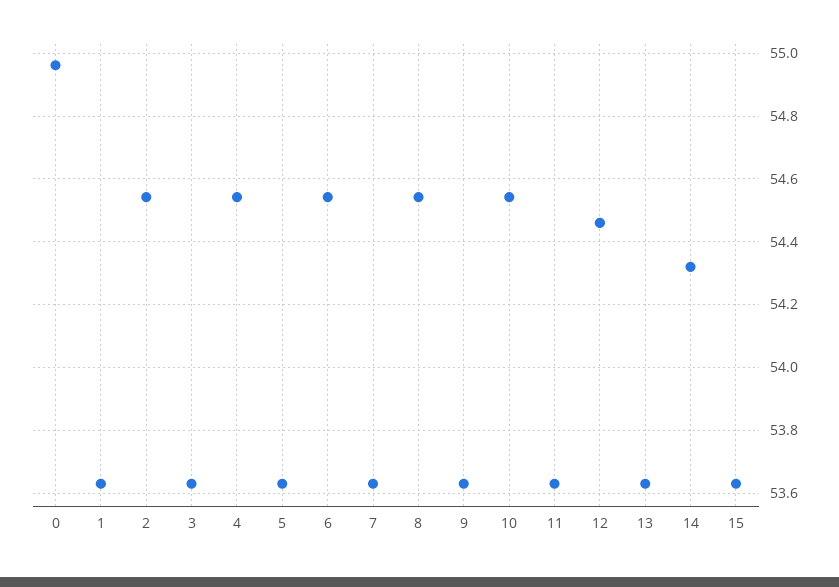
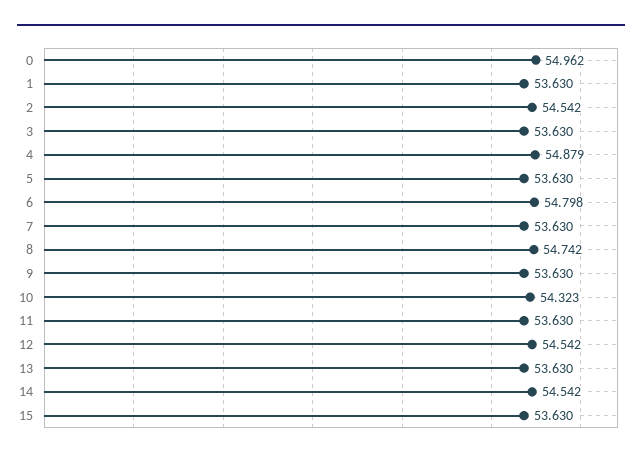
4: 54.54 -> 54.879
6: 54.54 -> 54.798
8: 54.54 -> 54.742
10: 54.54 -> 54.323
12: 54.46 -> 54.542
14: 54.32 -> 54.542

